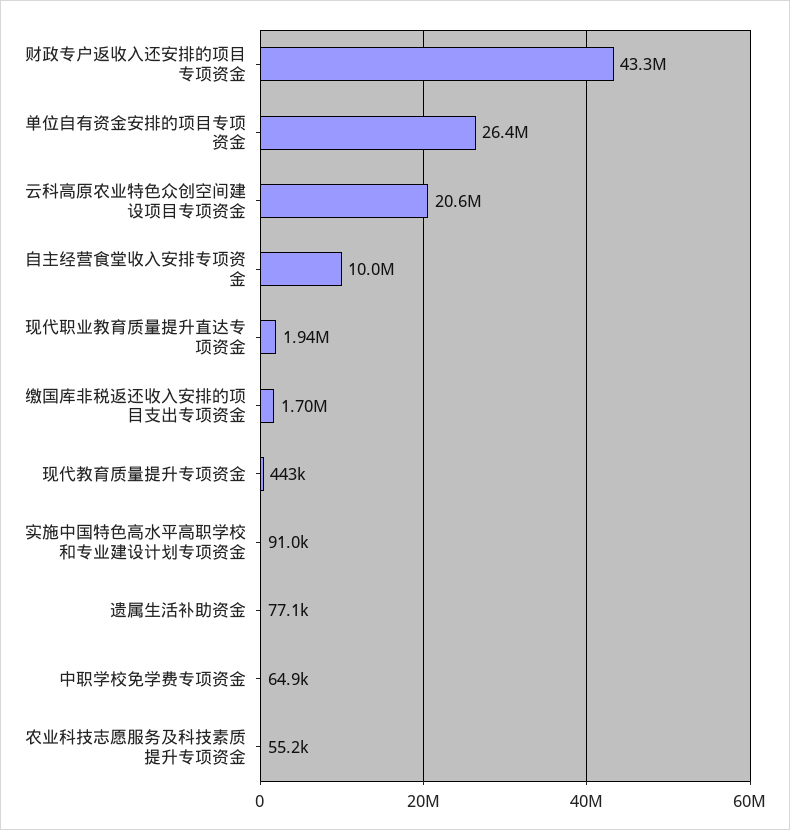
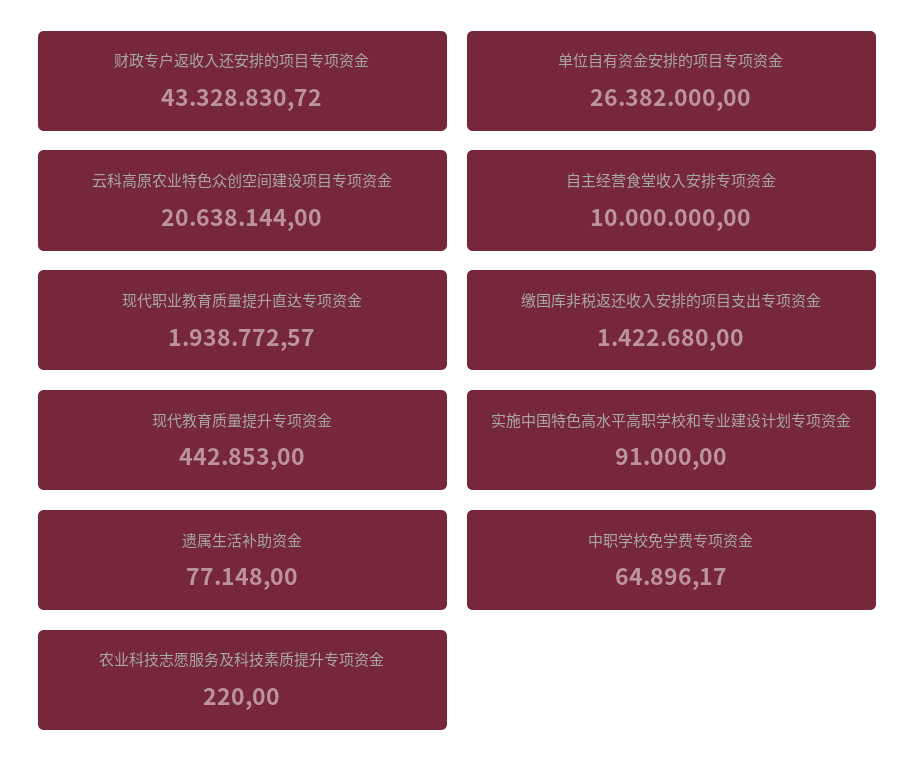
缴国库非税返还收入安排的项目支出专项资金: 1700000 -> 1422680
农业科技志愿服务及科技素质提升专项资金: 55200 -> 220

